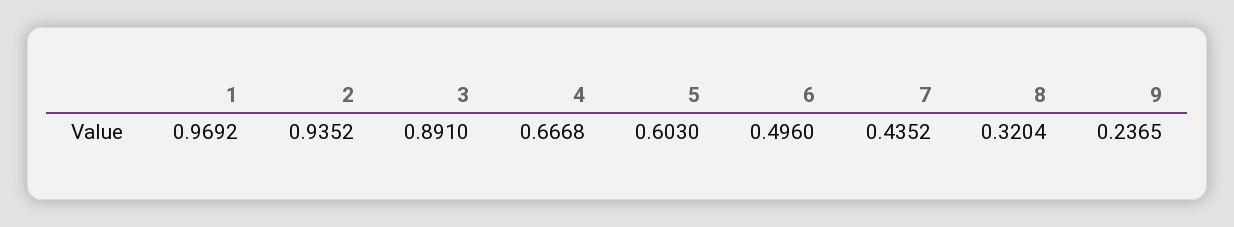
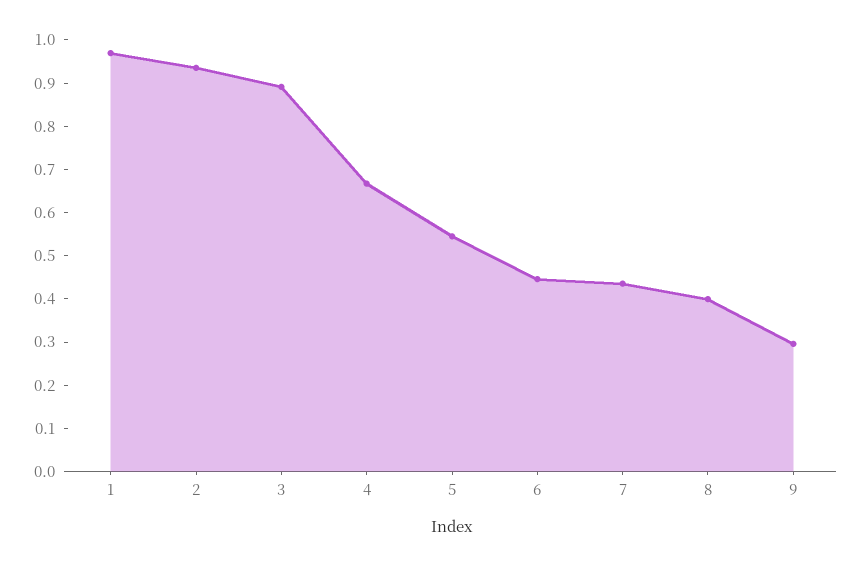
5: 0.603 -> 0.54
6: 0.496 -> 0.44
8: 0.3204 -> 0.4
9: 0.2365 -> 0.3

